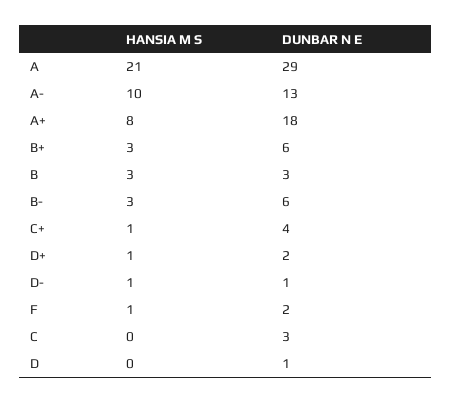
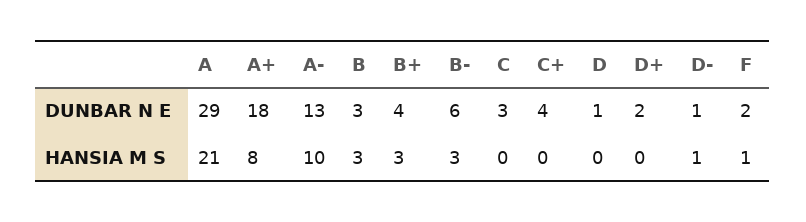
DUNBAR N E, B+: 6 -> 4
HANSIA M S, C+: 1 -> 0
HANSIA M S, D+: 1 -> 0

